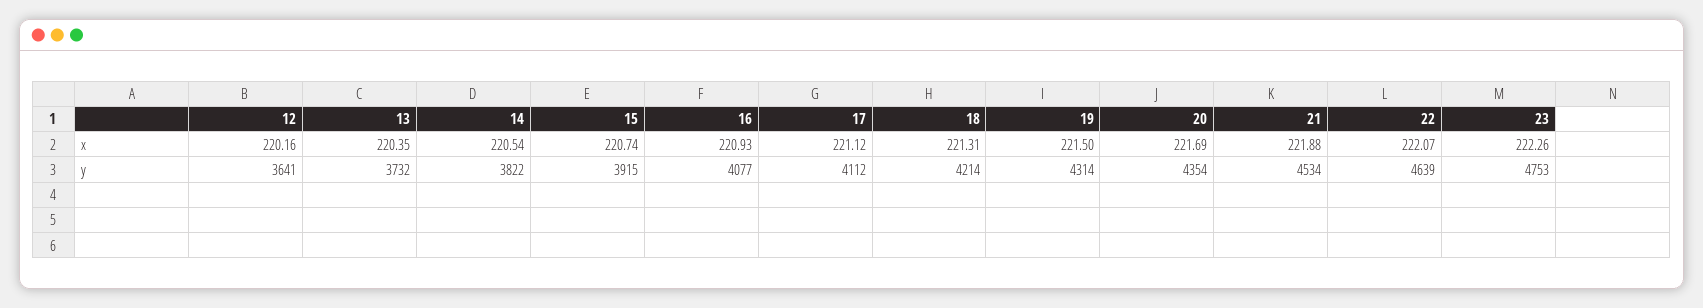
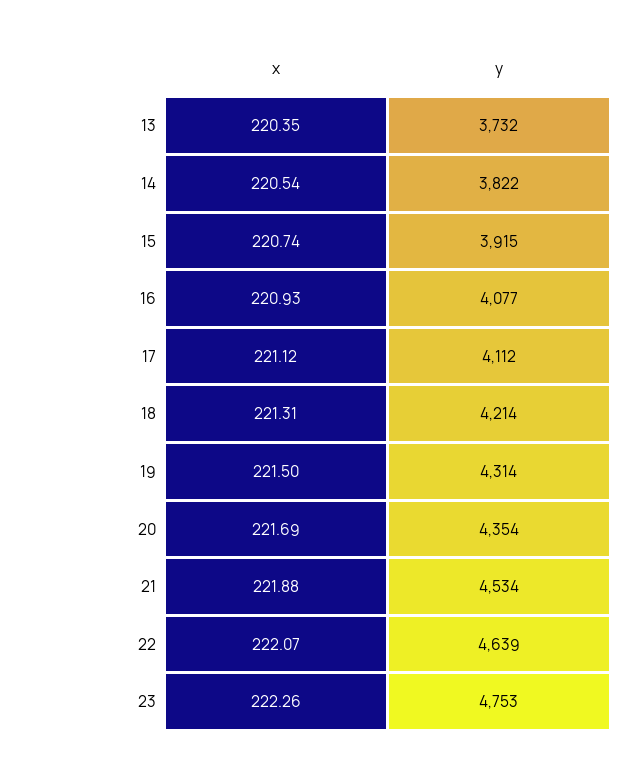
12, x: 220.16 -> none
12, y: 3641 -> none

